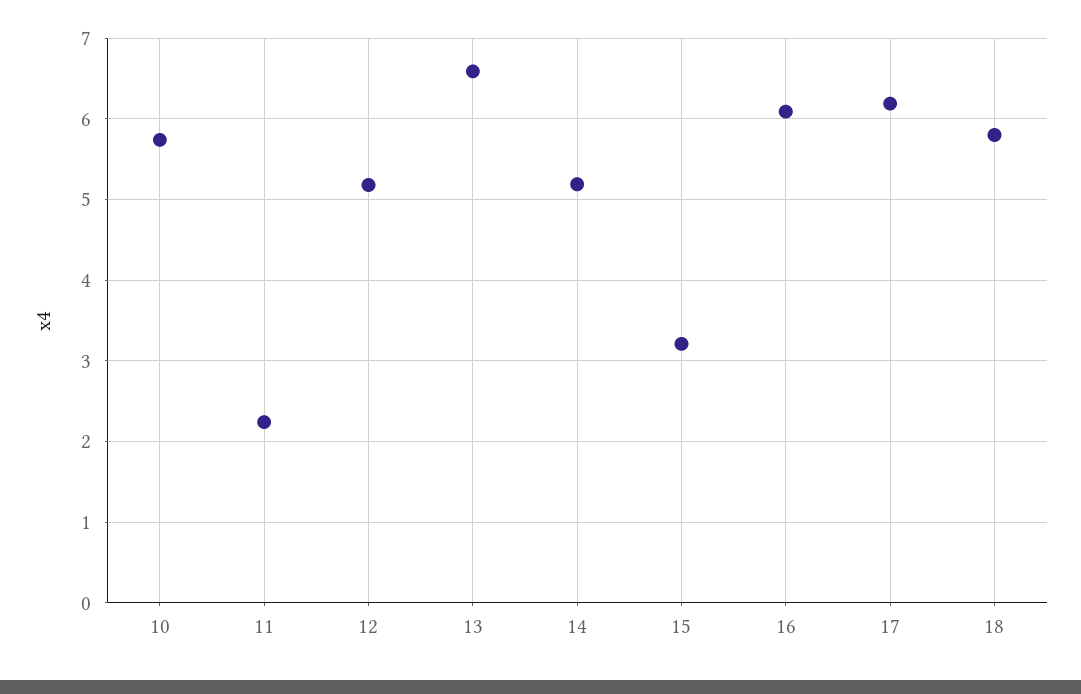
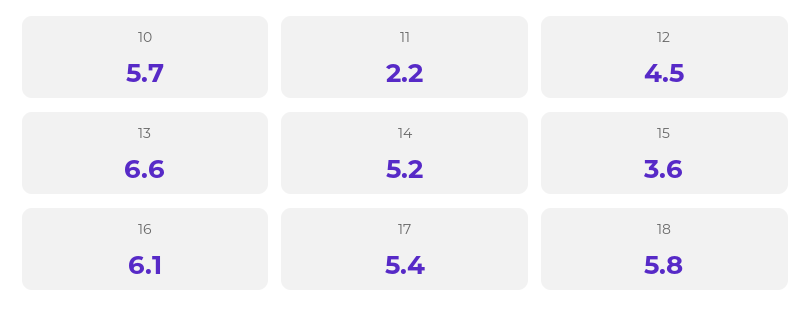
12: 5.2 -> 4.5
15: 3.2 -> 3.6
17: 6.2 -> 5.4

